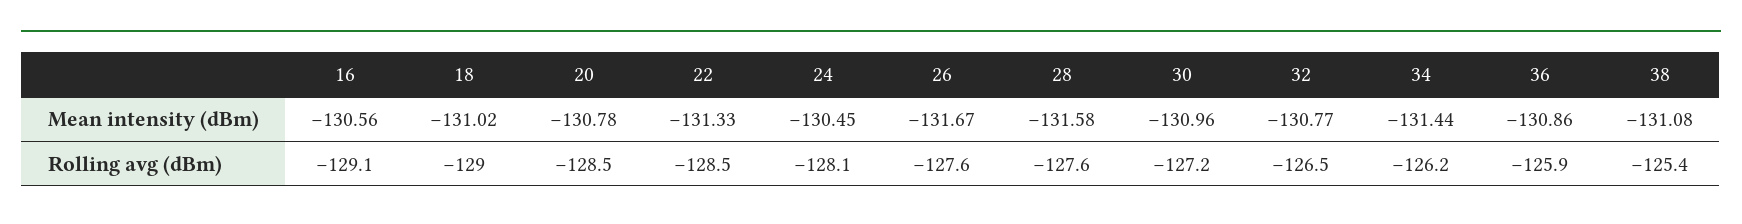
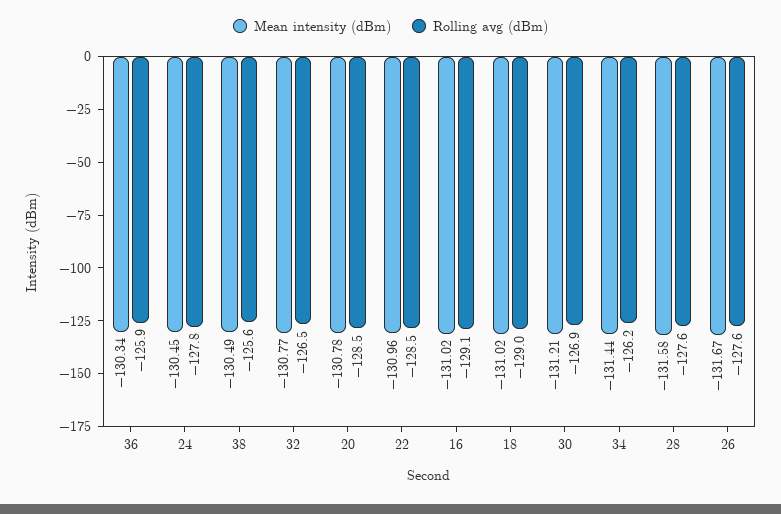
Mean intensity (dBm), 16: -130.56 -> -131.02
Mean intensity (dBm), 22: -131.33 -> -130.96
Mean intensity (dBm), 30: -130.96 -> -131.21
Mean intensity (dBm), 36: -130.86 -> -130.34
Mean intensity (dBm), 38: -131.08 -> -130.49
Rolling avg (dBm), 24: -128.1 -> -127.8
Rolling avg (dBm), 30: -127.2 -> -126.9
Rolling avg (dBm), 38: -125.4 -> -125.6

